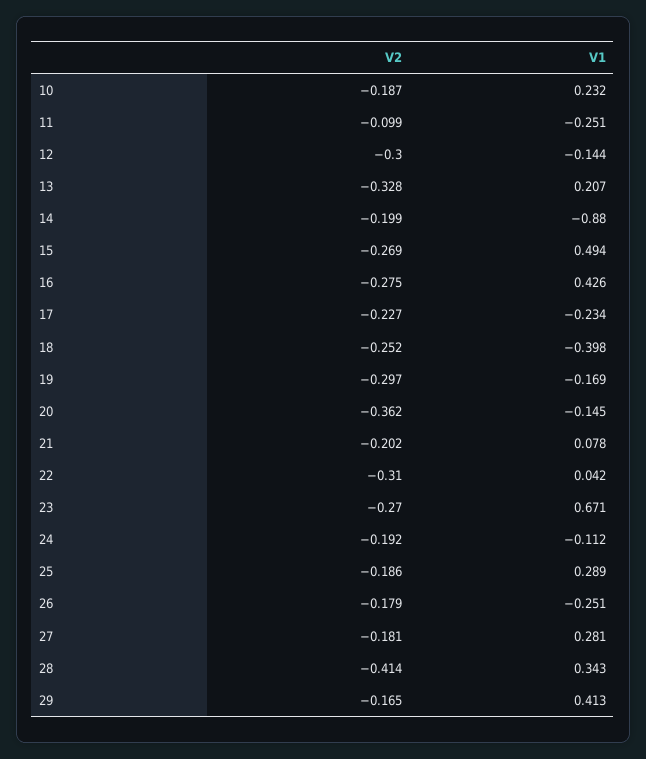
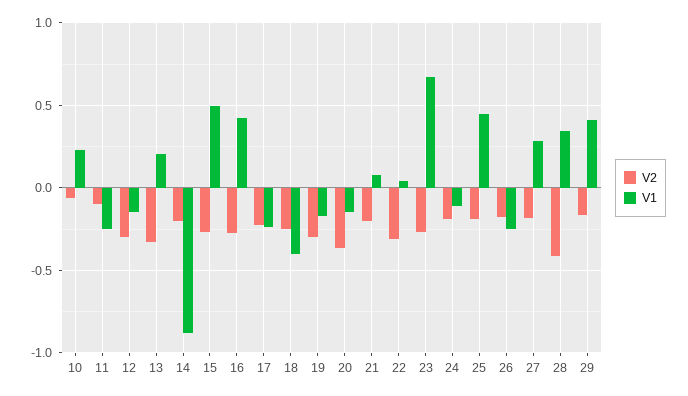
V2, 10: -0.187 -> -0.05
V1, 25: 0.289 -> 0.45

